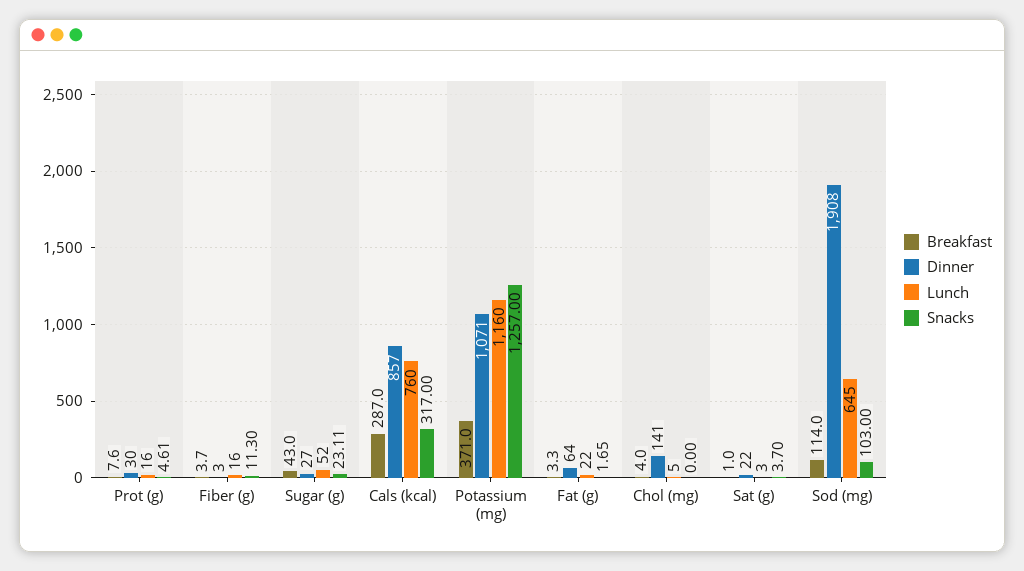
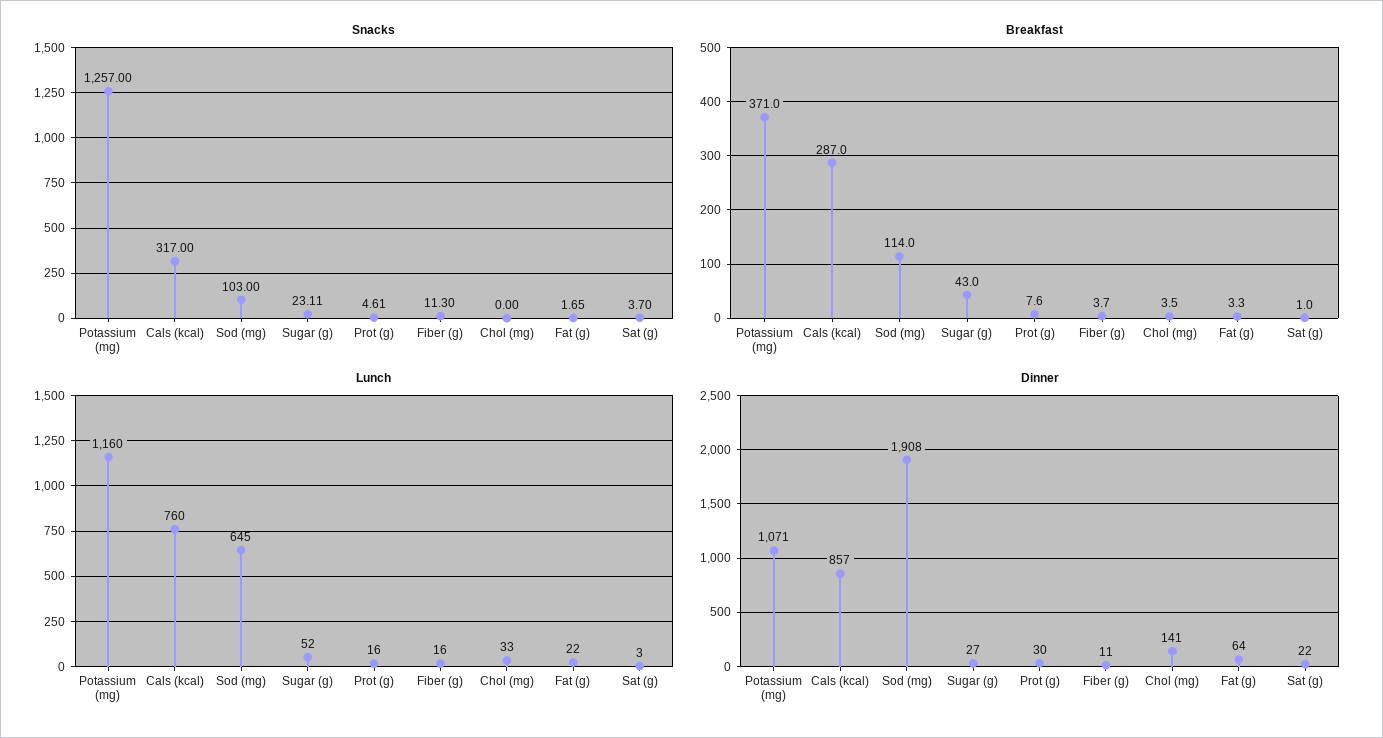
Dinner, Fiber (g): 3 -> 11
Breakfast, Chol (mg): 4 -> 3.5
Lunch, Chol (mg): 5 -> 33

